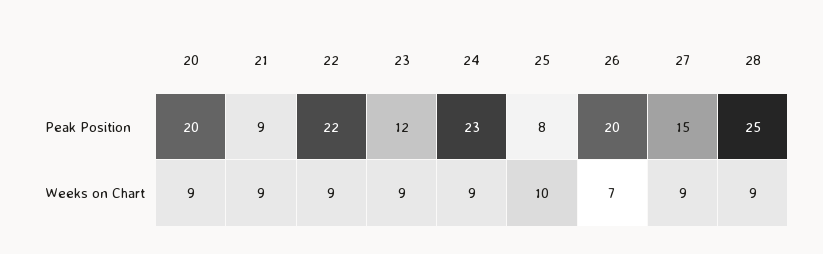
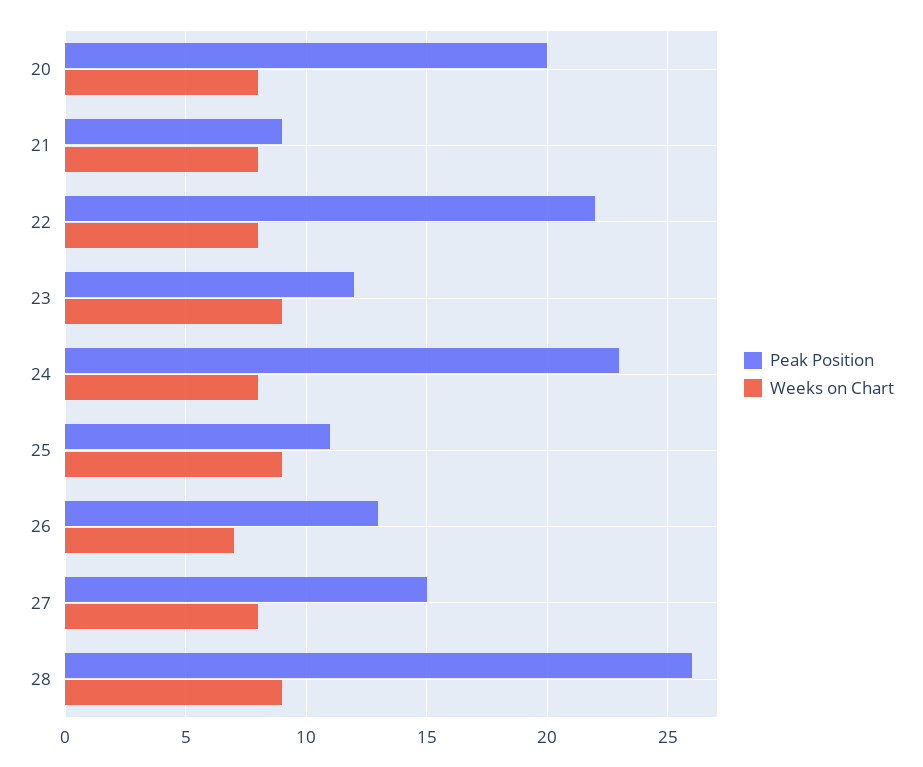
Peak Position, 25: 8 -> 11
Peak Position, 26: 20 -> 13
Peak Position, 28: 25 -> 26
Weeks on Chart, 20: 9 -> 8
Weeks on Chart, 21: 9 -> 8
Weeks on Chart, 22: 9 -> 8
Weeks on Chart, 24: 9 -> 8
Weeks on Chart, 25: 10 -> 9
Weeks on Chart, 27: 9 -> 8

